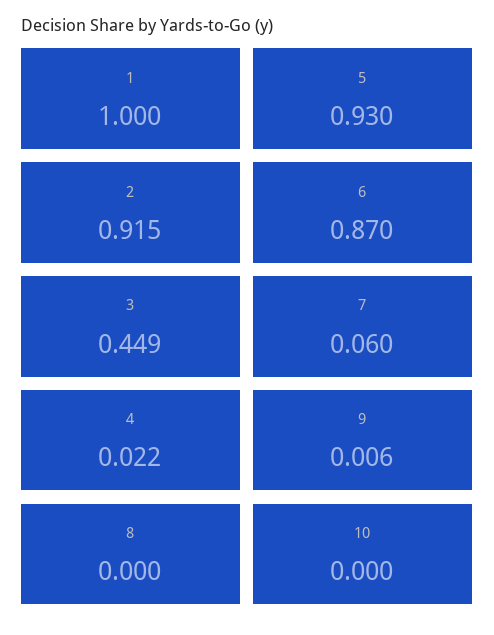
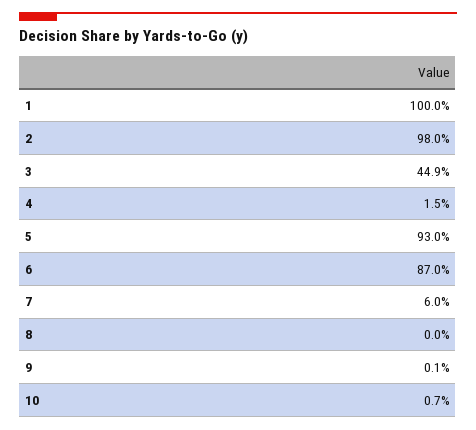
2: 0.915 -> 0.98
4: 0.022 -> 0.015
9: 0.006 -> 0.001
10: 0 -> 0.007

